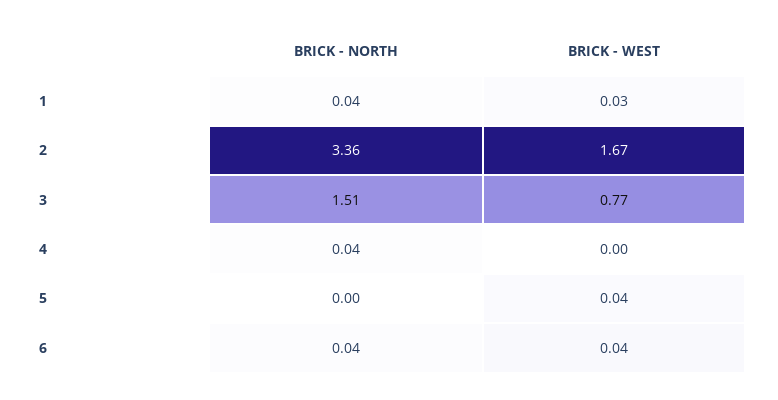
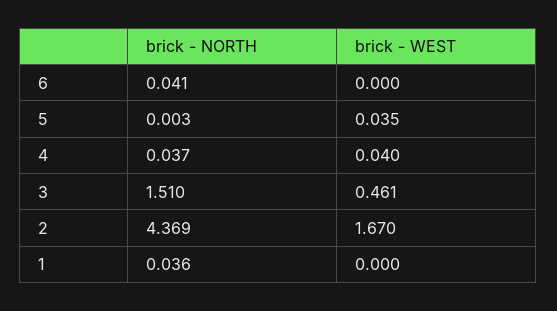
BRICK - WEST, 1: 0.03 -> 0
BRICK - NORTH, 2: 3.36 -> 4.369
BRICK - WEST, 3: 0.77 -> 0.461
BRICK - WEST, 4: 0 -> 0.04
BRICK - WEST, 6: 0.04 -> 0

